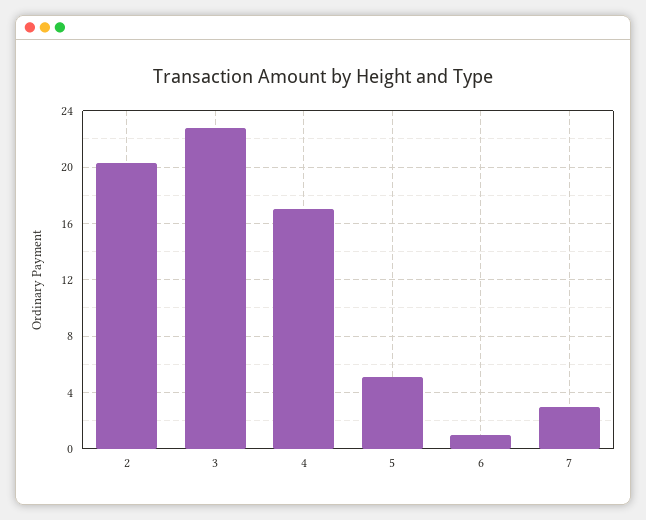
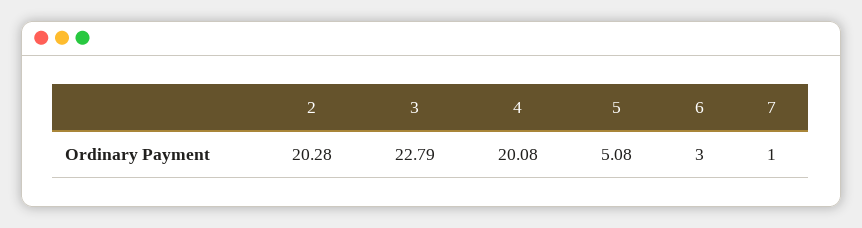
4: 17 -> 20.08
6: 1 -> 3
7: 3 -> 1

